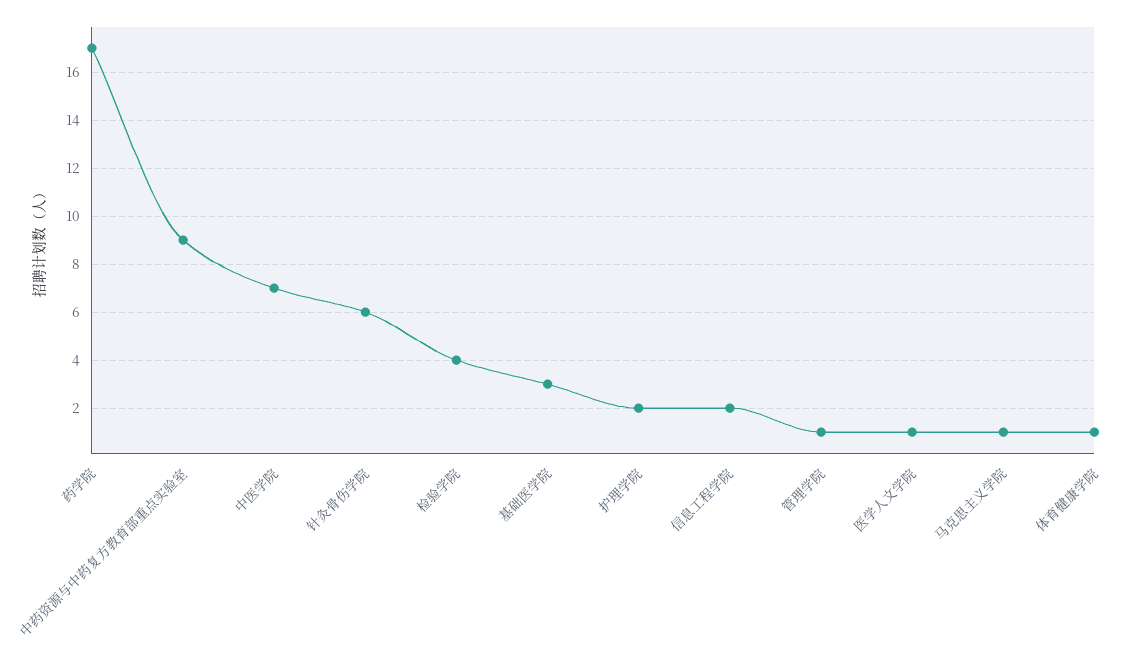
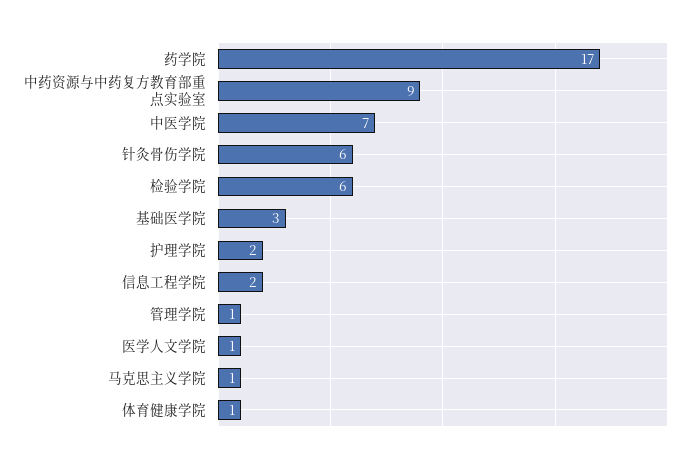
检验学院: 4 -> 6

